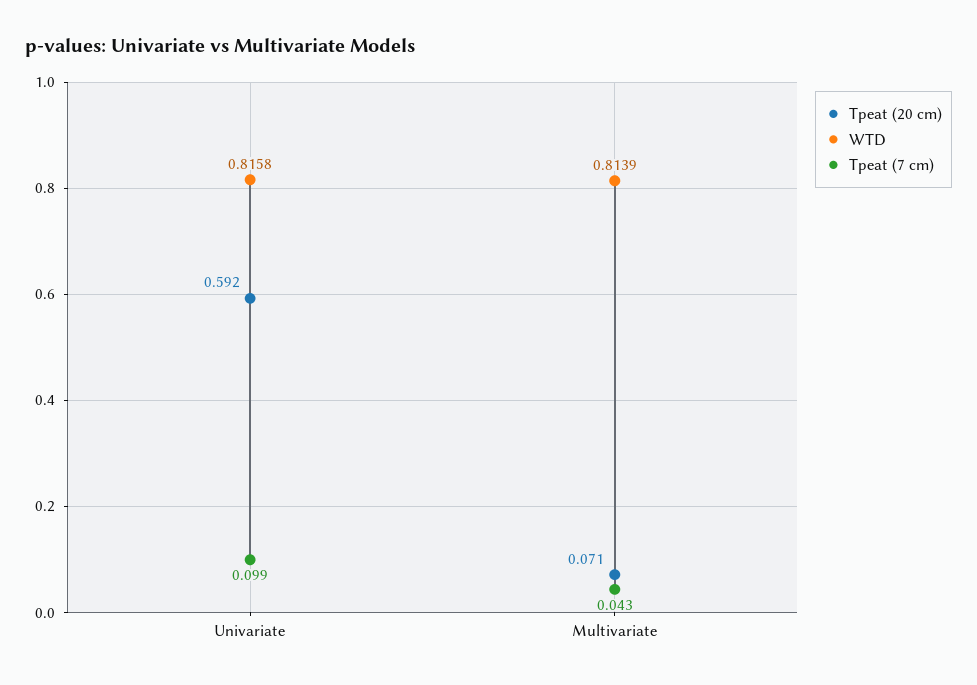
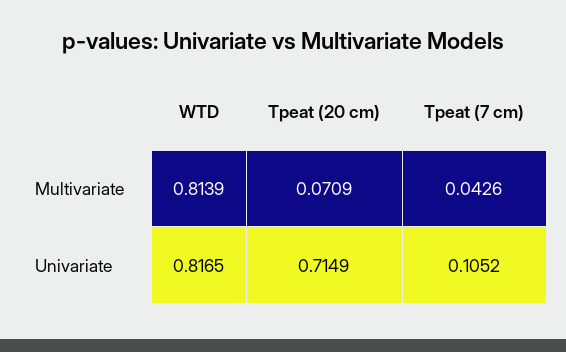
Tpeat (20 cm), Univariate: 0.592 -> 0.7149
WTD, Univariate: 0.8158 -> 0.8165
Tpeat (7 cm), Univariate: 0.099 -> 0.1052

